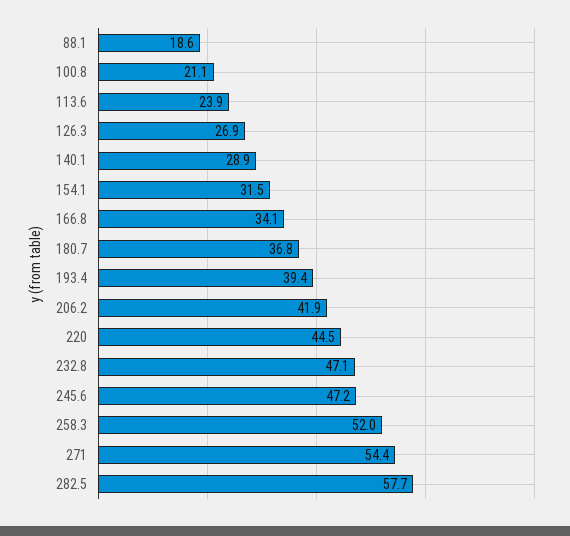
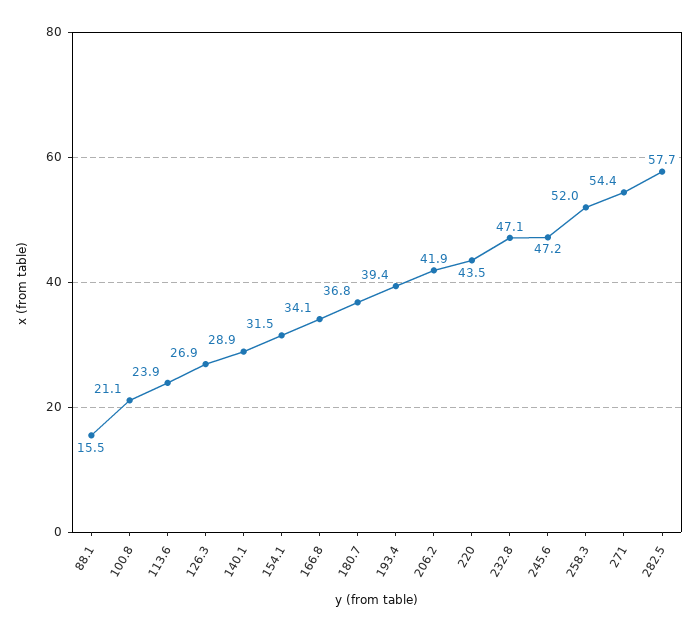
88.1: 18.6 -> 15.5
220: 44.5 -> 43.5

